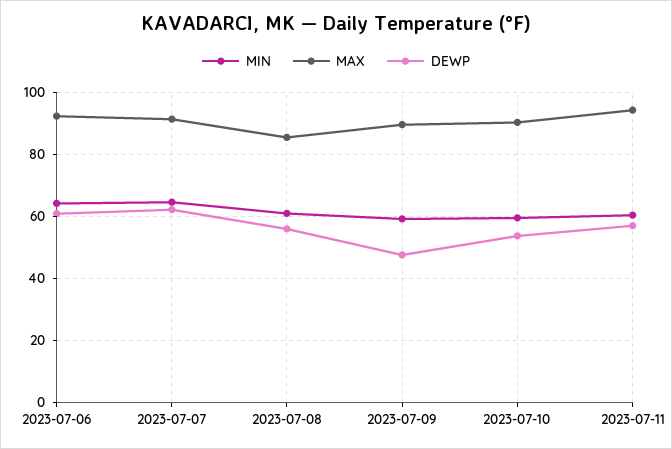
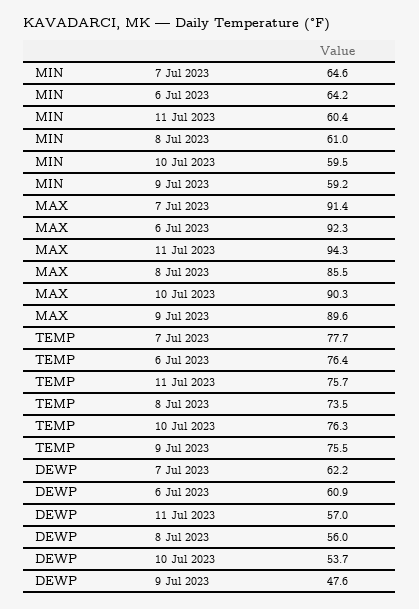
TEMP, 2023-07-07: none -> 77.7
TEMP, 2023-07-06: none -> 76.4
TEMP, 2023-07-11: none -> 75.7
TEMP, 2023-07-08: none -> 73.5
TEMP, 2023-07-10: none -> 76.3
TEMP, 2023-07-09: none -> 75.5

